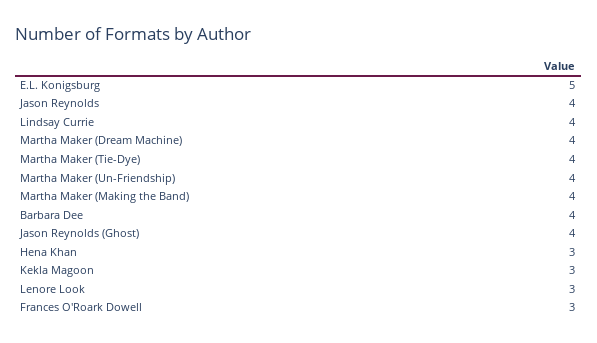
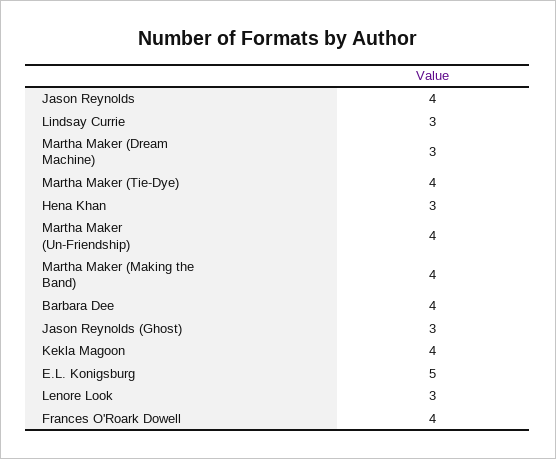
Lindsay Currie: 4 -> 3
Martha Maker (Dream Machine): 4 -> 3
Jason Reynolds (Ghost): 4 -> 3
Kekla Magoon: 3 -> 4
Frances O'Roark Dowell: 3 -> 4

